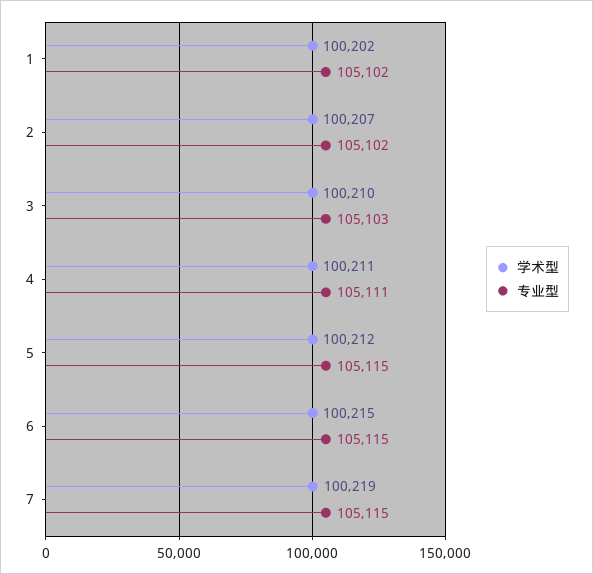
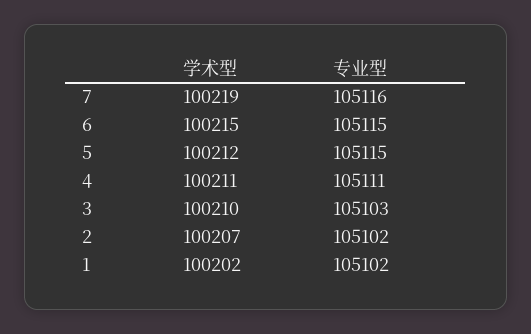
专业型, 7: 105115 -> 105116

